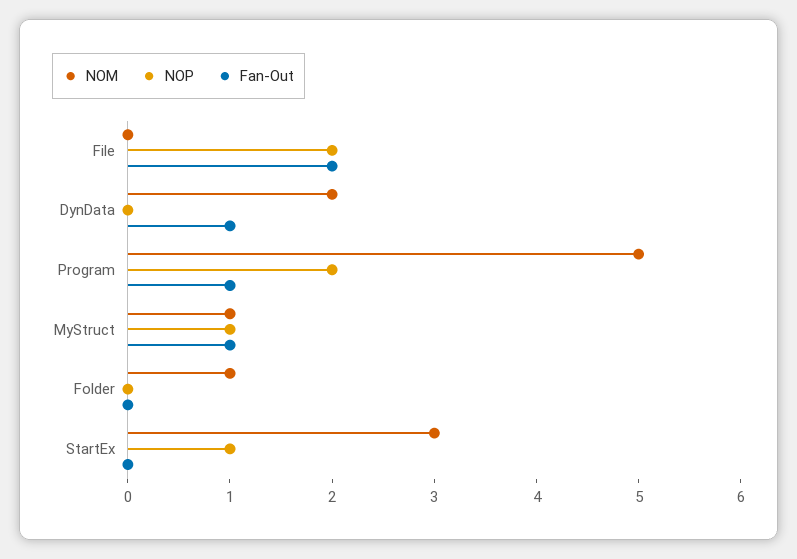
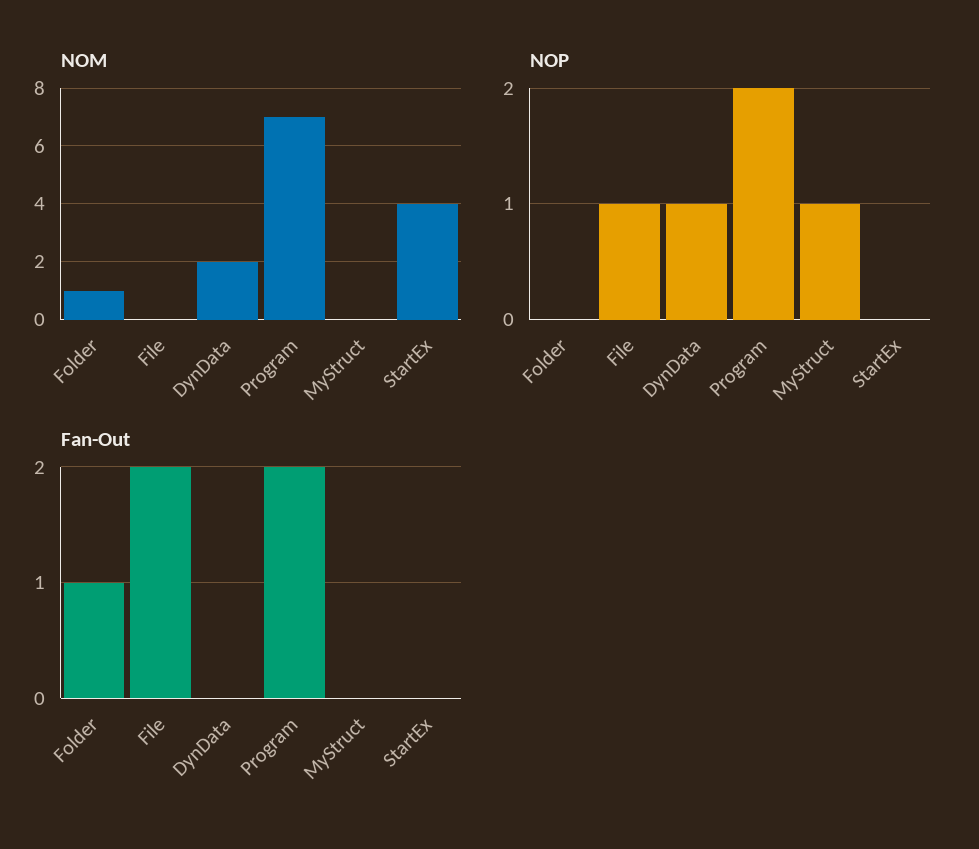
NOP, File: 2 -> 1
NOP, DynData: 0 -> 1
Fan-Out, DynData: 1 -> 0
NOM, Program: 5 -> 7
Fan-Out, Program: 1 -> 2
NOM, MyStruct: 1 -> 0
Fan-Out, MyStruct: 1 -> 0
Fan-Out, Folder: 0 -> 1
NOM, StartEx: 3 -> 4
NOP, StartEx: 1 -> 0

